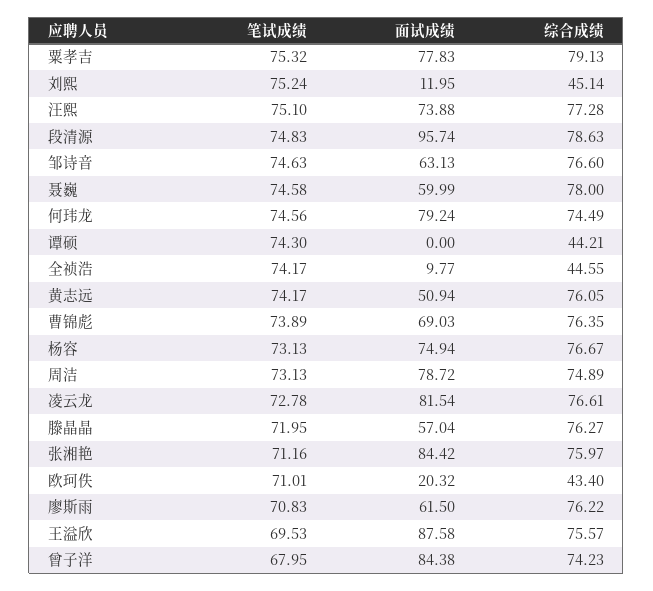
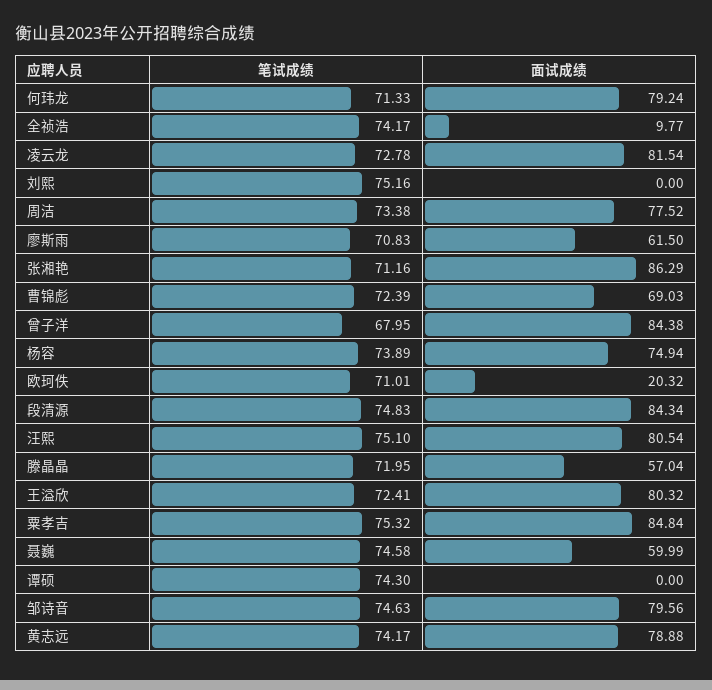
面试成绩, 粟孝吉: 77.83 -> 84.84
综合成绩, 粟孝吉: 79.13 -> none
笔试成绩, 刘熙: 75.24 -> 75.16
面试成绩, 刘熙: 11.95 -> 0
综合成绩, 刘熙: 45.14 -> none
面试成绩, 汪熙: 73.88 -> 80.54
综合成绩, 汪熙: 77.28 -> none
面试成绩, 段清源: 95.74 -> 84.34
综合成绩, 段清源: 78.63 -> none
面试成绩, 邹诗音: 63.13 -> 79.56
综合成绩, 邹诗音: 76.6 -> none
综合成绩, 聂巍: 78 -> none
笔试成绩, 何玮龙: 74.56 -> 71.33
综合成绩, 何玮龙: 74.49 -> none
综合成绩, 谭硕: 44.21 -> none
综合成绩, 全祯浩: 44.55 -> none
面试成绩, 黄志远: 50.94 -> 78.88
综合成绩, 黄志远: 76.05 -> none
笔试成绩, 曹锦彪: 73.89 -> 72.39
综合成绩, 曹锦彪: 76.35 -> none
笔试成绩, 杨容: 73.13 -> 73.89
综合成绩, 杨容: 76.67 -> none
笔试成绩, 周洁: 73.13 -> 73.38
面试成绩, 周洁: 78.72 -> 77.52
综合成绩, 周洁: 74.89 -> none
综合成绩, 凌云龙: 76.61 -> none
综合成绩, 滕晶晶: 76.27 -> none
面试成绩, 张湘艳: 84.42 -> 86.29
综合成绩, 张湘艳: 75.97 -> none
综合成绩, 欧珂佚: 43.4 -> none
综合成绩, 廖斯雨: 76.22 -> none
笔试成绩, 王溢欣: 69.53 -> 72.41
面试成绩, 王溢欣: 87.58 -> 80.32
综合成绩, 王溢欣: 75.57 -> none
综合成绩, 曾子洋: 74.23 -> none

